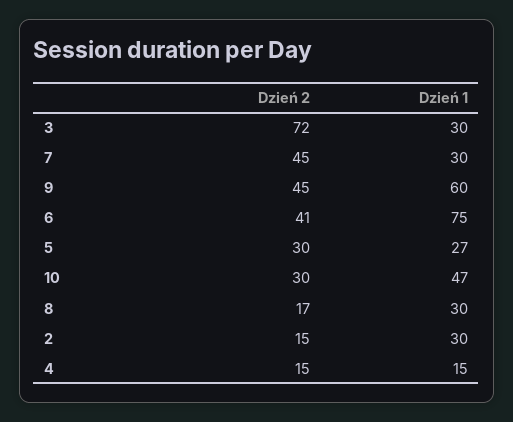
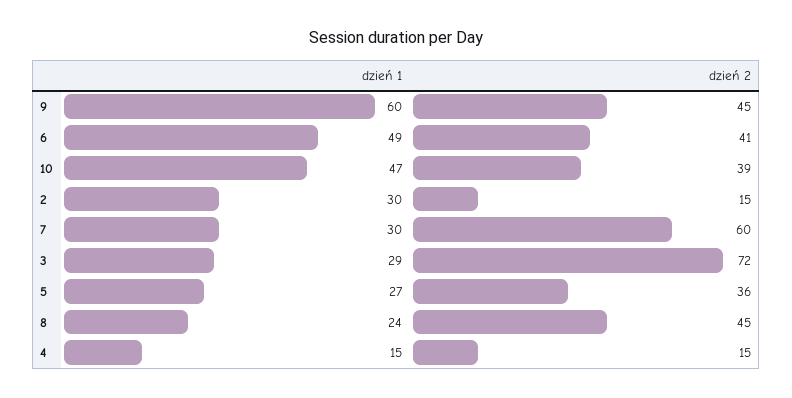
Dzień 1, 3: 30 -> 29
Dzień 2, 7: 45 -> 60
Dzień 1, 6: 75 -> 49
Dzień 2, 5: 30 -> 36
Dzień 2, 10: 30 -> 39
Dzień 2, 8: 17 -> 45
Dzień 1, 8: 30 -> 24

